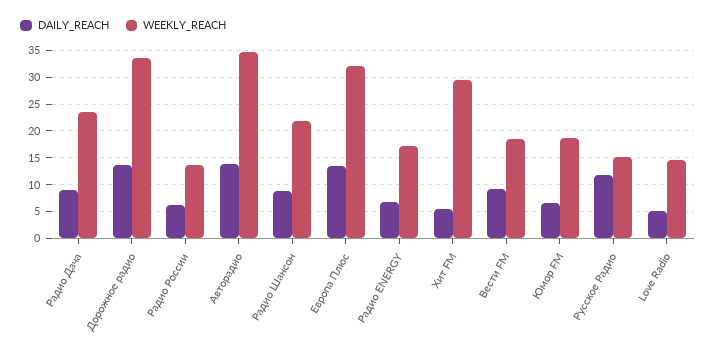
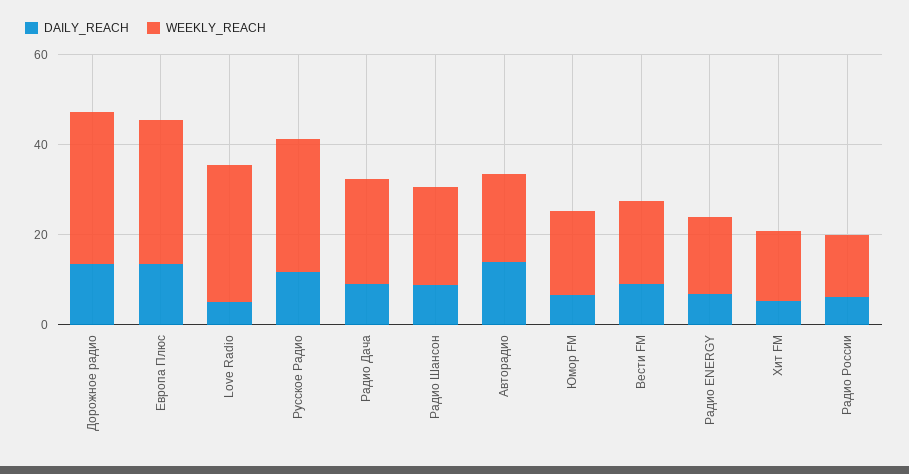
WEEKLY_REACH, Авторадио: 35 -> 20
WEEKLY_REACH, Хит FM: 30 -> 15
WEEKLY_REACH, Русское Радио: 15 -> 30
WEEKLY_REACH, Love Radio: 15 -> 30

